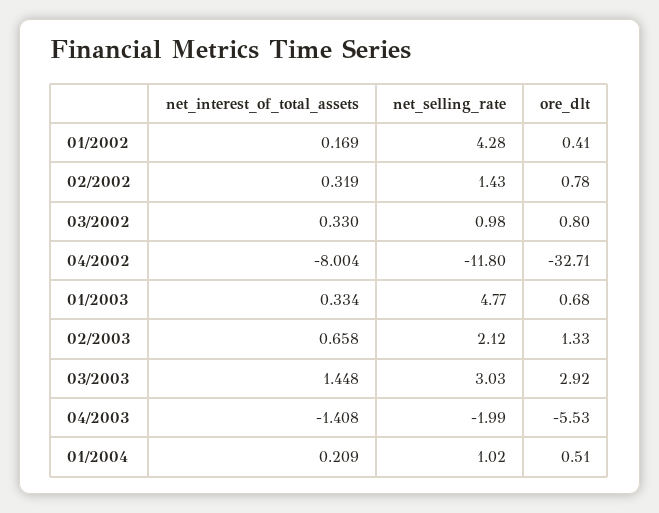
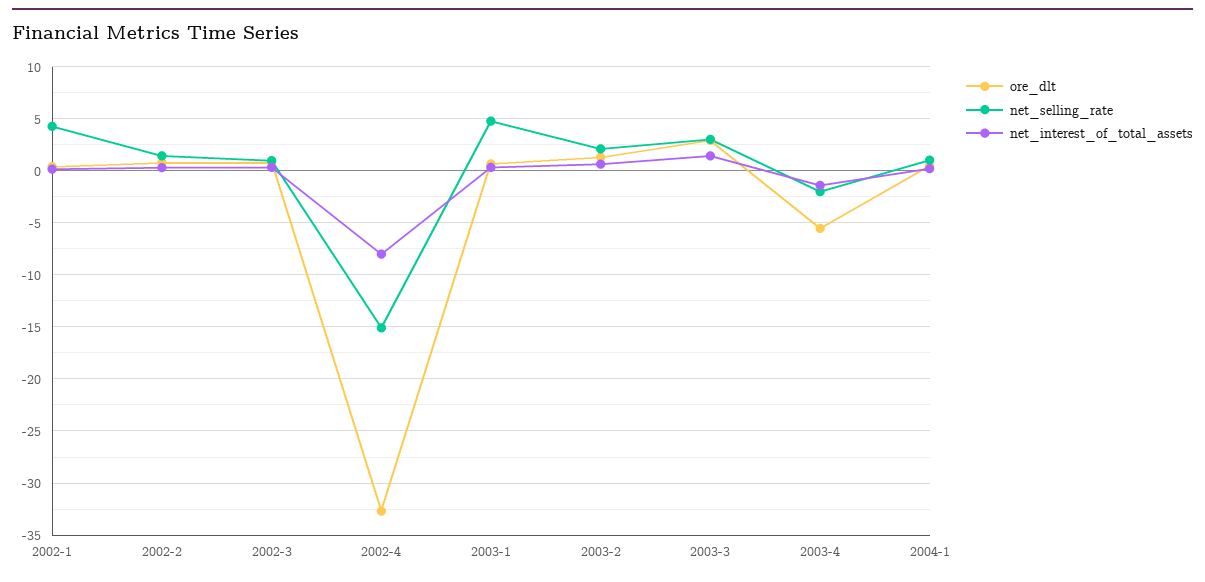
net_selling_rate, 04/2002: -11.8 -> -15

